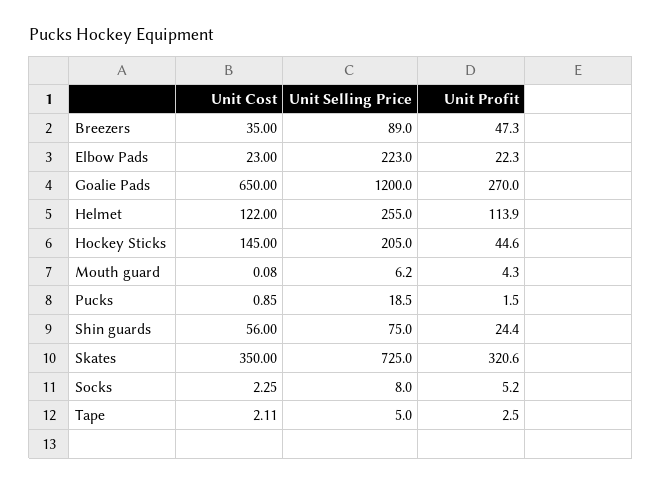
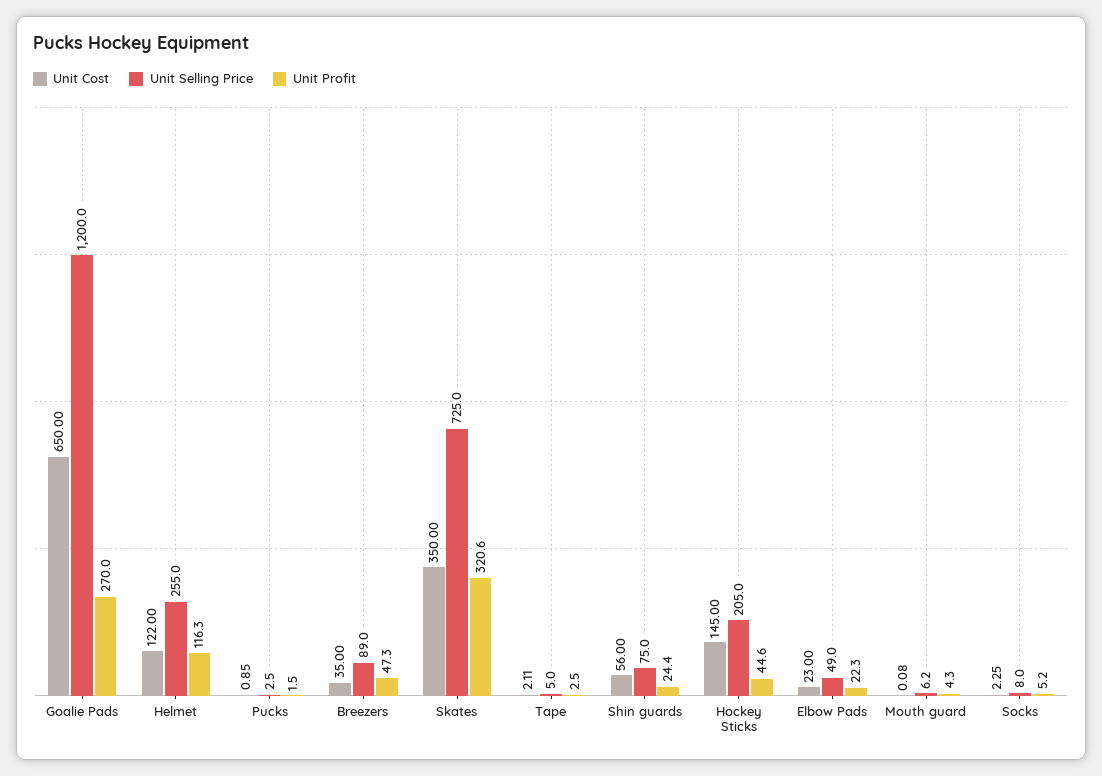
Unit Selling Price, Elbow Pads: 223 -> 49
Unit Profit, Helmet: 113.9 -> 116.3
Unit Selling Price, Pucks: 18.5 -> 2.5

